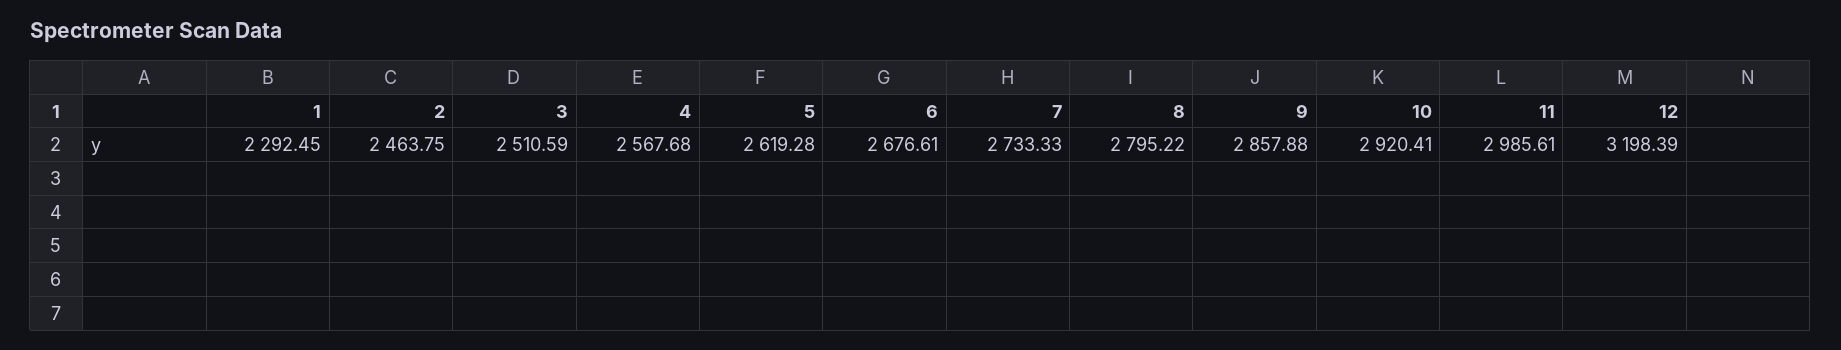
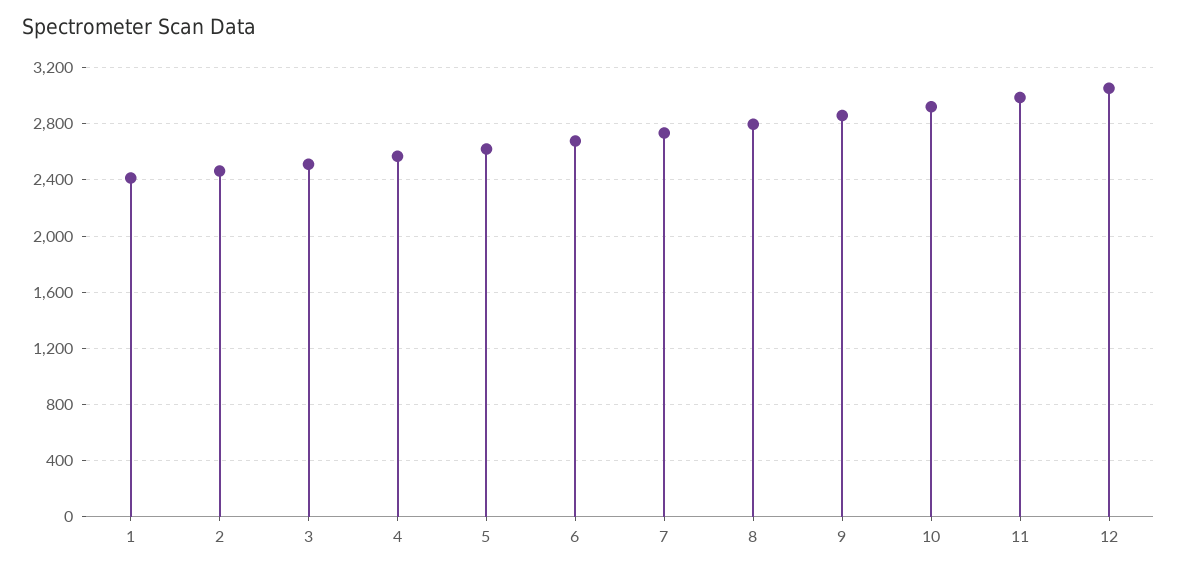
1: 2292.45 -> 2400
12: 3198.39 -> 3050

